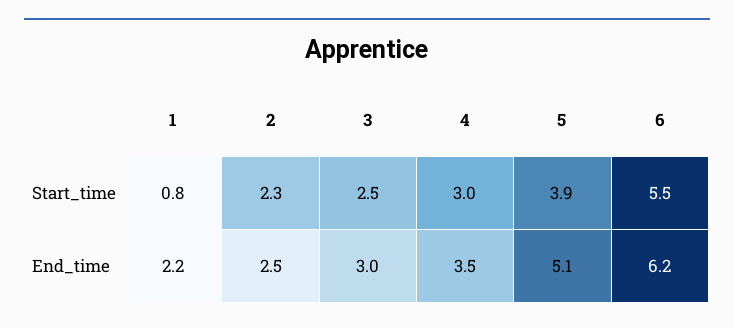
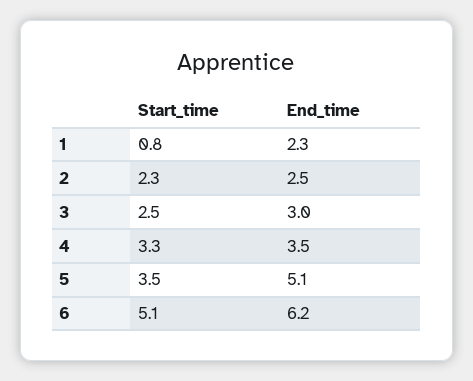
4, Start_time: 3 -> 3.3
5, Start_time: 3.9 -> 3.5
6, Start_time: 5.5 -> 5.1
1, End_time: 2.2 -> 2.3

